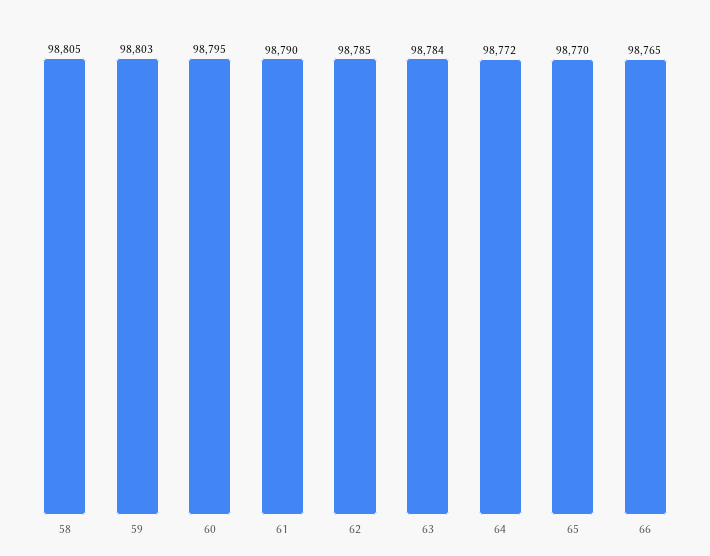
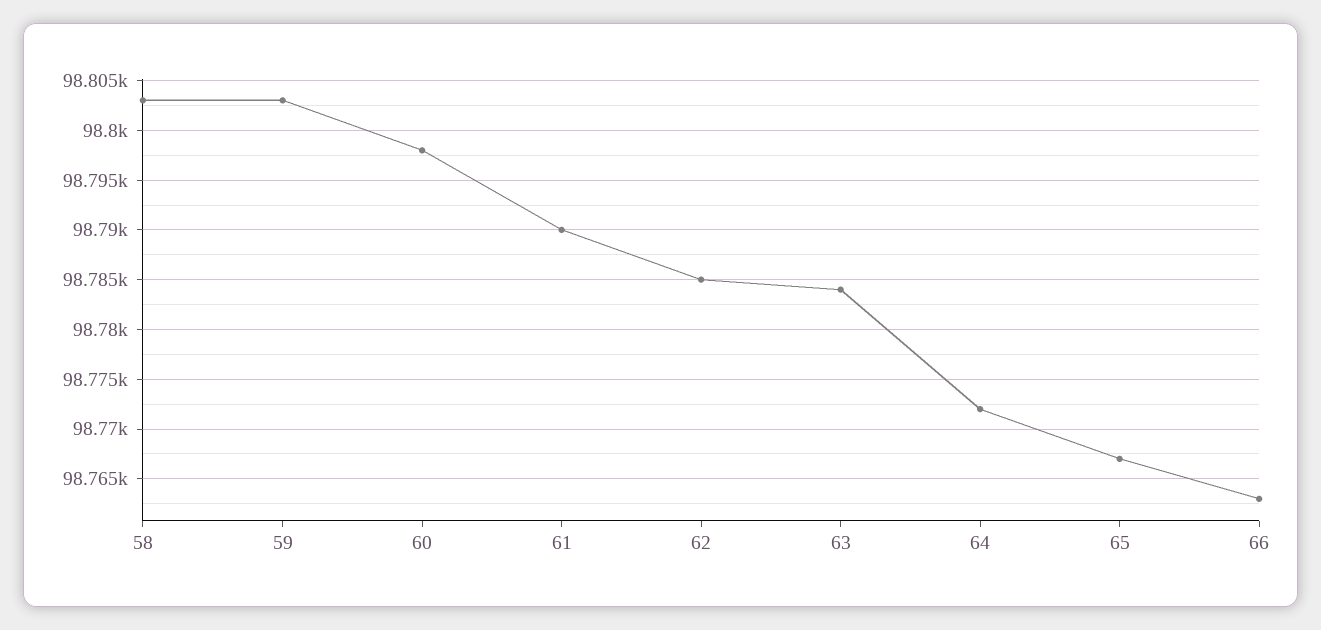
58: 98805 -> 98803
60: 98795 -> 98798
65: 98770 -> 98767
66: 98765 -> 98763

